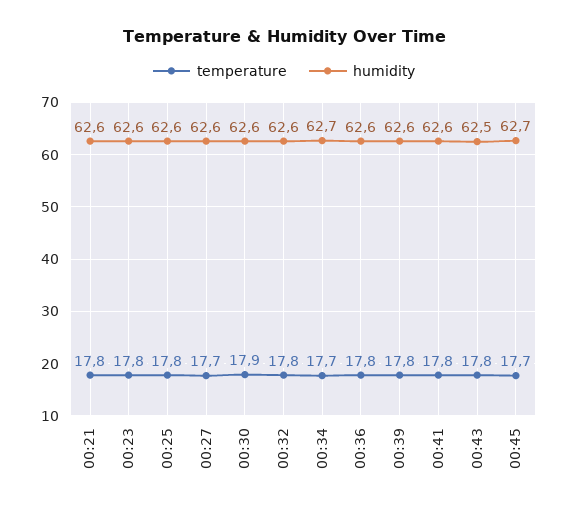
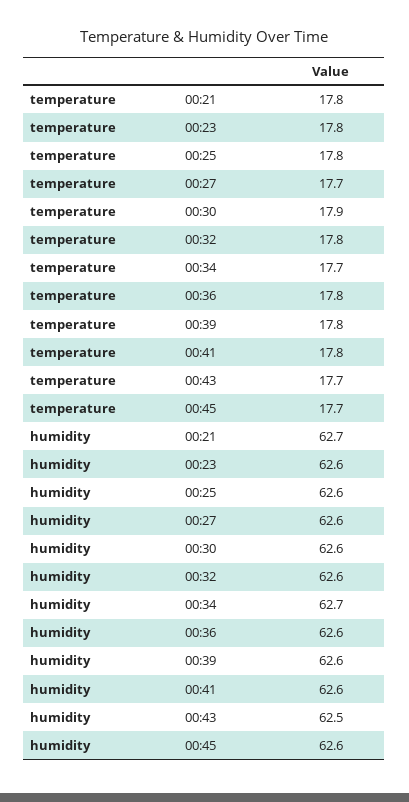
humidity, 00:21: 62.6 -> 62.7
temperature, 00:43: 17.8 -> 17.7
humidity, 00:45: 62.7 -> 62.6

